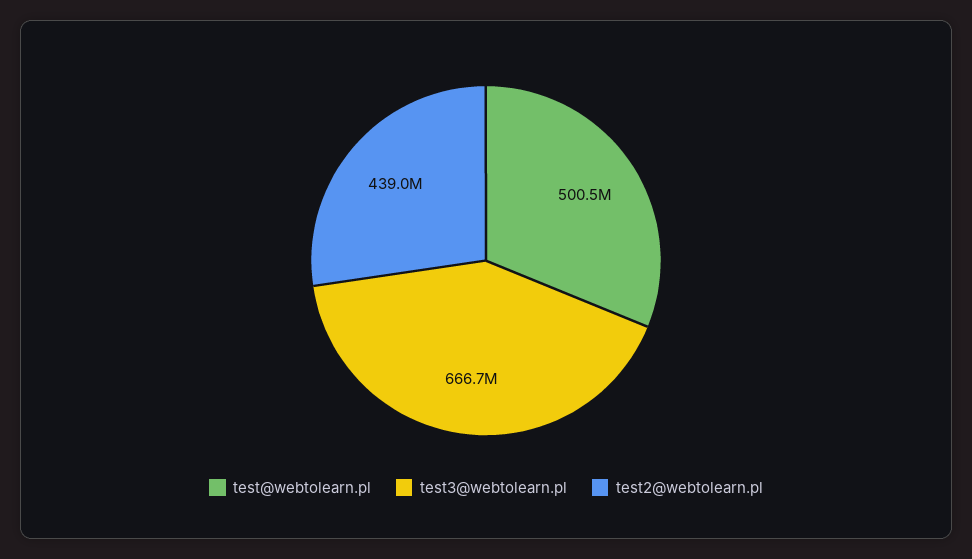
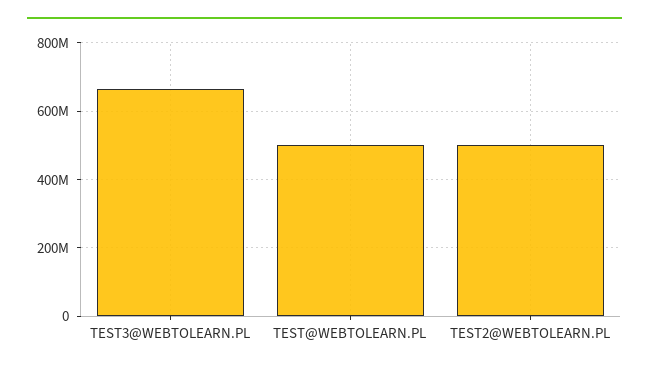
test2@webtolearn.pl: 439000000 -> 500000000

